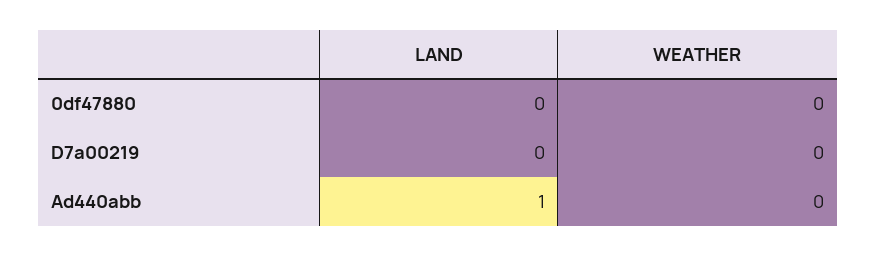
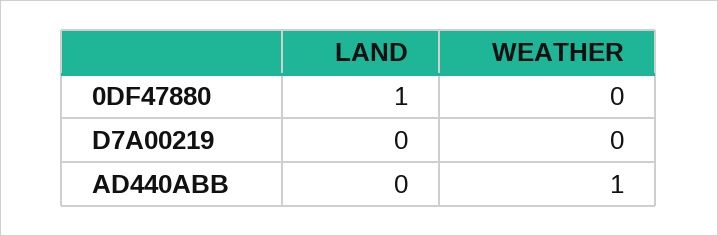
LAND, 0df47880: 0 -> 1
LAND, Ad440abb: 1 -> 0
WEATHER, Ad440abb: 0 -> 1

